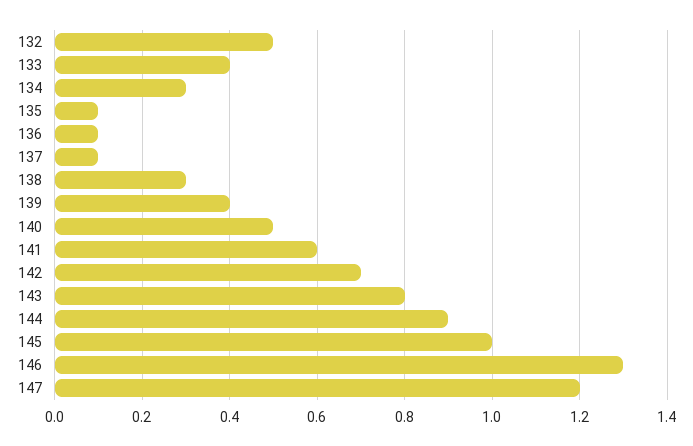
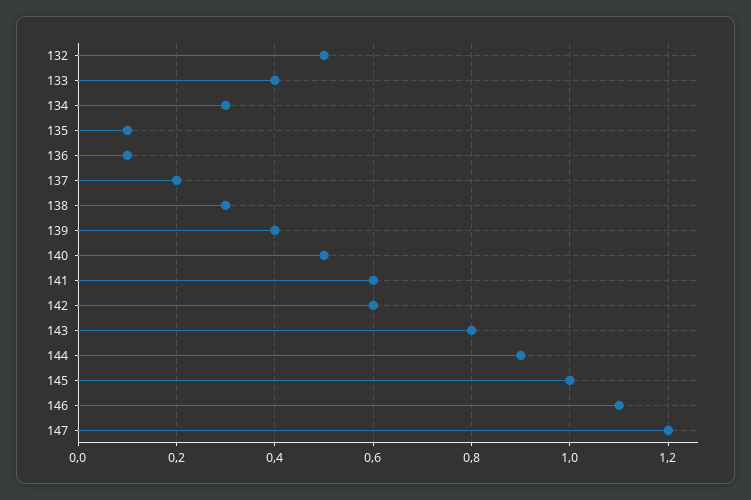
137: 0.1 -> 0.2
142: 0.7 -> 0.6
146: 1.3 -> 1.1

